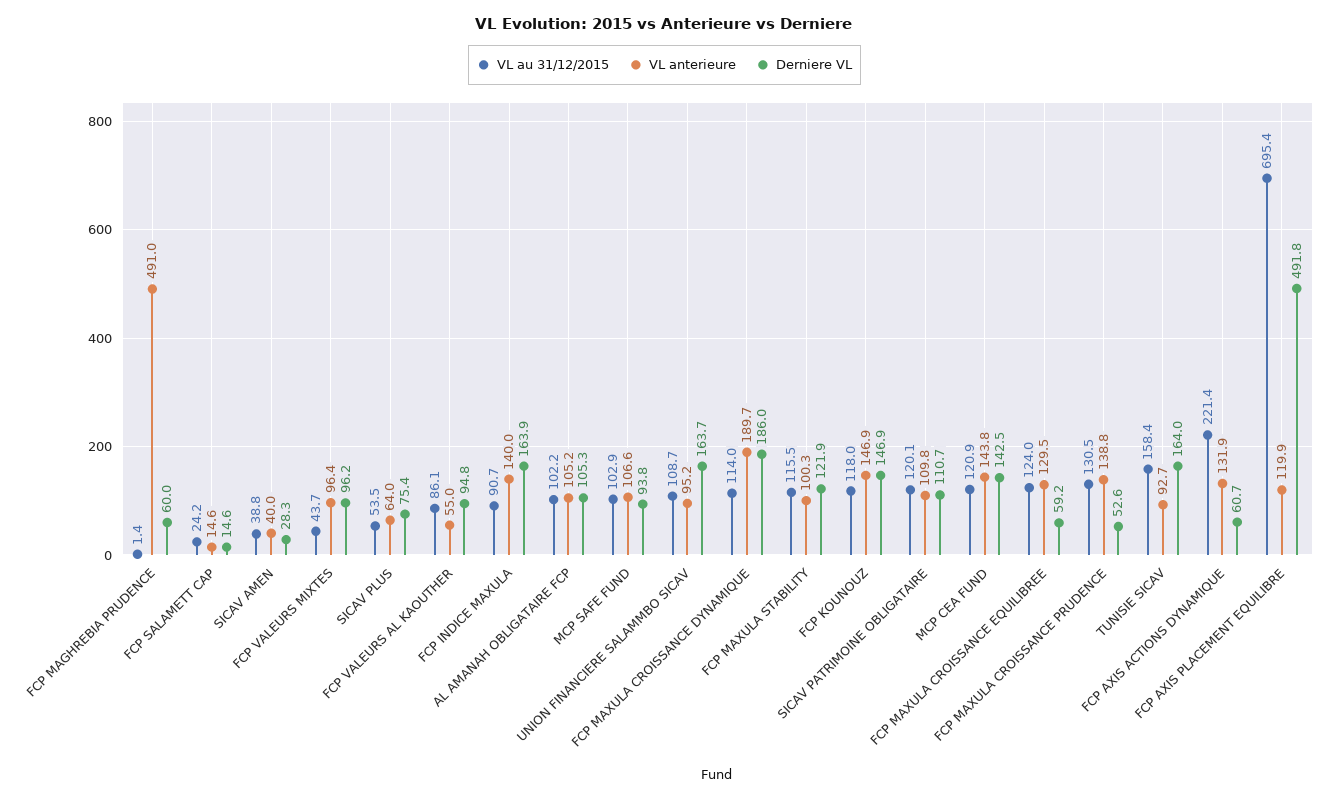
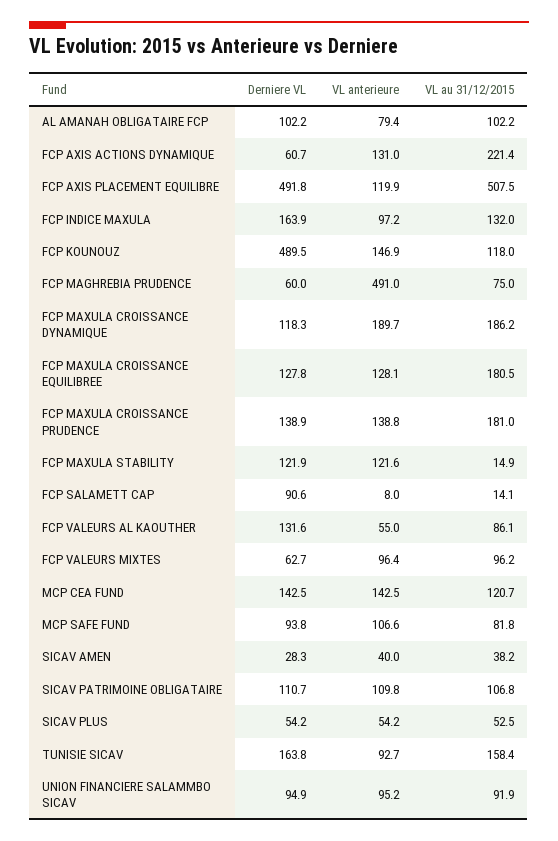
VL au 31/12/2015, FCP MAGHREBIA PRUDENCE: 1.4 -> 75
VL au 31/12/2015, FCP SALAMETT CAP: 24.2 -> 14.1
VL anterieure, FCP SALAMETT CAP: 14.6 -> 8
Derniere VL, FCP SALAMETT CAP: 14.6 -> 90.6
VL au 31/12/2015, SICAV AMEN: 38.8 -> 38.2
VL au 31/12/2015, FCP VALEURS MIXTES: 43.7 -> 96.2
Derniere VL, FCP VALEURS MIXTES: 96.2 -> 62.7
VL au 31/12/2015, SICAV PLUS: 53.5 -> 52.5
VL anterieure, SICAV PLUS: 64 -> 54.2
Derniere VL, SICAV PLUS: 75.4 -> 54.2
Derniere VL, FCP VALEURS AL KAOUTHER: 94.8 -> 131.6
VL au 31/12/2015, FCP INDICE MAXULA: 90.7 -> 132
VL anterieure, FCP INDICE MAXULA: 140 -> 97.2
VL anterieure, AL AMANAH OBLIGATAIRE FCP: 105.2 -> 79.4
Derniere VL, AL AMANAH OBLIGATAIRE FCP: 105.3 -> 102.2
VL au 31/12/2015, MCP SAFE FUND: 102.9 -> 81.8
VL au 31/12/2015, UNION FINANCIERE SALAMMBO SICAV: 108.7 -> 91.9
Derniere VL, UNION FINANCIERE SALAMMBO SICAV: 163.7 -> 94.9
VL au 31/12/2015, FCP MAXULA CROISSANCE DYNAMIQUE: 114 -> 186.2
Derniere VL, FCP MAXULA CROISSANCE DYNAMIQUE: 186 -> 118.3
VL au 31/12/2015, FCP MAXULA STABILITY: 115.5 -> 14.9
VL anterieure, FCP MAXULA STABILITY: 100.3 -> 121.6
Derniere VL, FCP KOUNOUZ: 146.9 -> 489.5
VL au 31/12/2015, SICAV PATRIMOINE OBLIGATAIRE: 120.1 -> 106.8
VL au 31/12/2015, MCP CEA FUND: 120.9 -> 120.7
VL anterieure, MCP CEA FUND: 143.8 -> 142.5
VL au 31/12/2015, FCP MAXULA CROISSANCE EQUILIBREE: 124 -> 180.5
VL anterieure, FCP MAXULA CROISSANCE EQUILIBREE: 129.5 -> 128.1
Derniere VL, FCP MAXULA CROISSANCE EQUILIBREE: 59.2 -> 127.8
VL au 31/12/2015, FCP MAXULA CROISSANCE PRUDENCE: 130.5 -> 181
Derniere VL, FCP MAXULA CROISSANCE PRUDENCE: 52.6 -> 138.9
Derniere VL, TUNISIE SICAV: 164 -> 163.8
VL anterieure, FCP AXIS ACTIONS DYNAMIQUE: 131.9 -> 131
VL au 31/12/2015, FCP AXIS PLACEMENT EQUILIBRE: 695.4 -> 507.5

